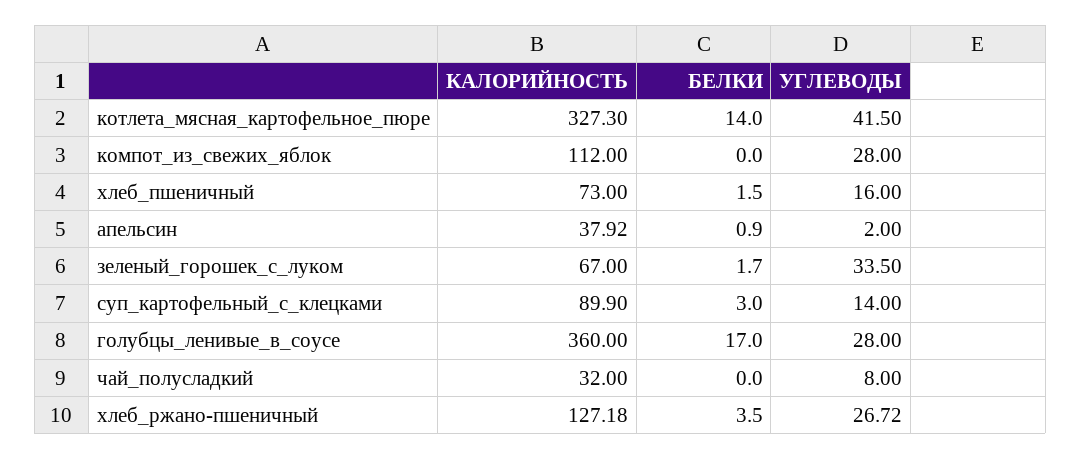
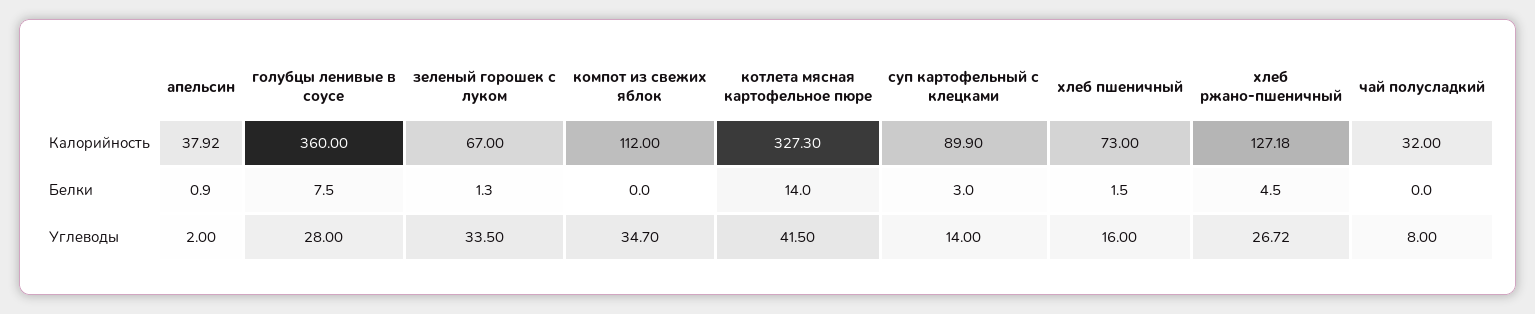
УГЛЕВОДЫ, компот_из_свежих_яблок: 28 -> 34.7
БЕЛКИ, зеленый_горошек_с_луком: 1.7 -> 1.3
БЕЛКИ, голубцы_ленивые_в_соусе: 17 -> 7.5
БЕЛКИ, хлеб_ржано-пшеничный: 3.5 -> 4.5

